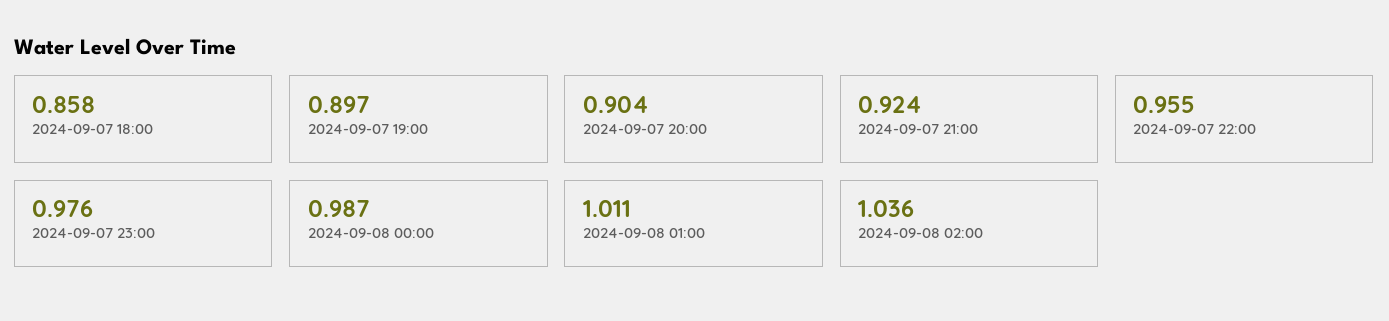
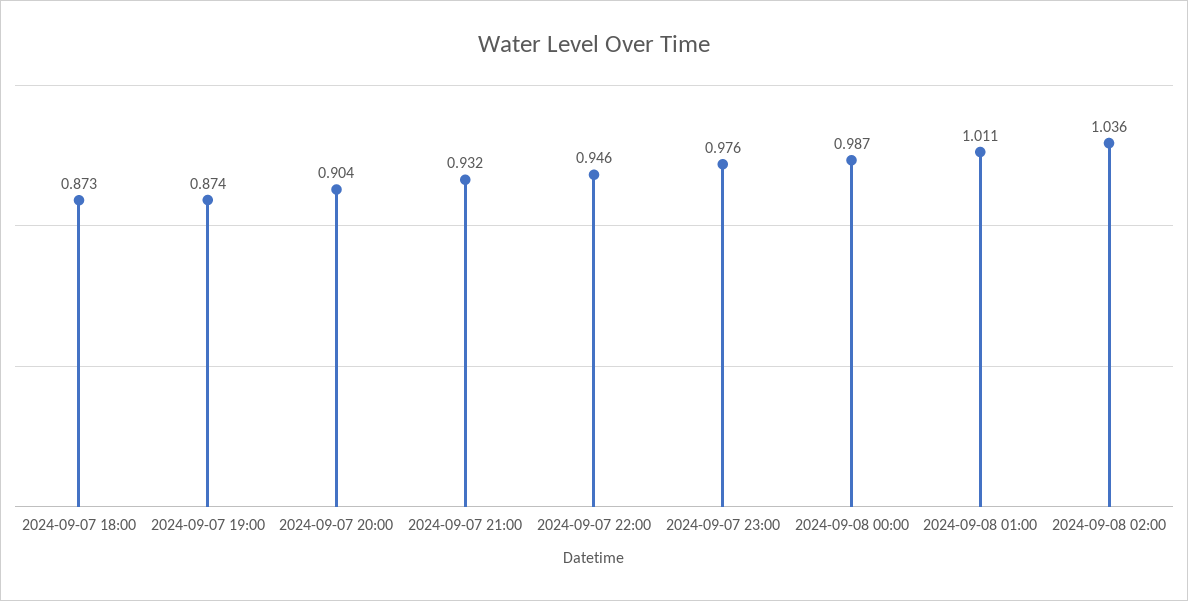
2024-09-07 18:00: 0.858 -> 0.873
2024-09-07 19:00: 0.897 -> 0.874
2024-09-07 21:00: 0.924 -> 0.932
2024-09-07 22:00: 0.955 -> 0.946

